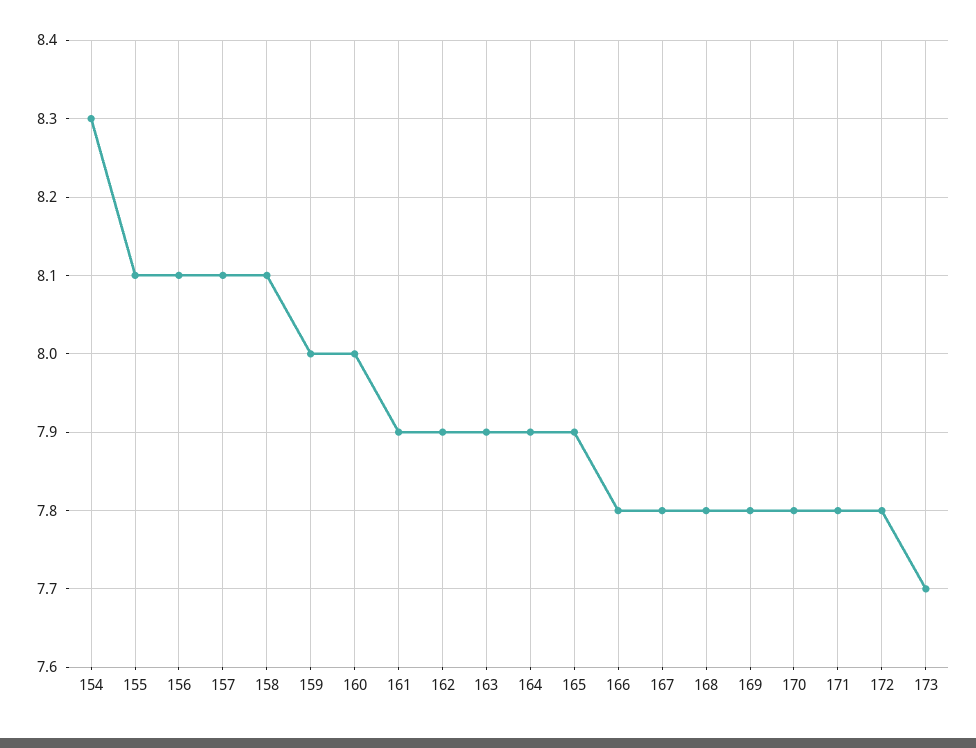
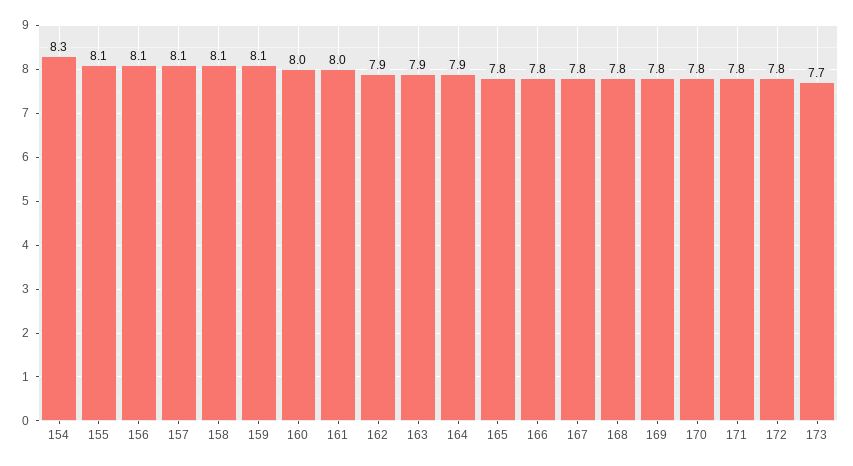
159: 8 -> 8.1
161: 7.9 -> 8
165: 7.9 -> 7.8

